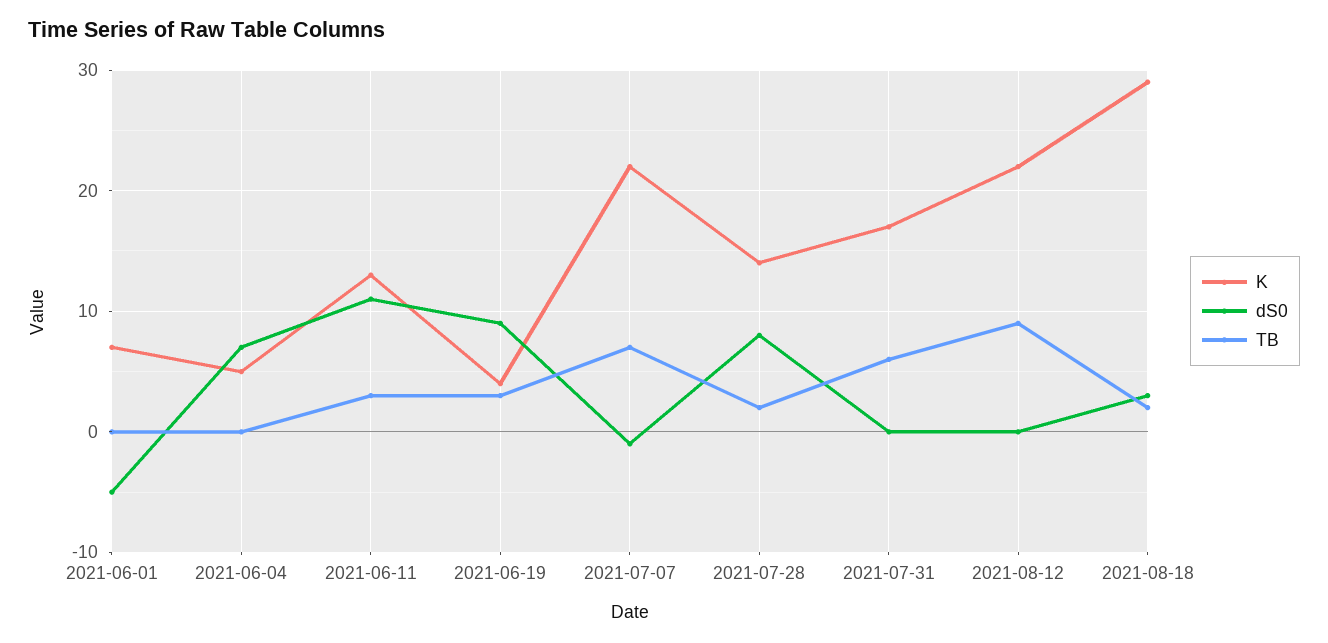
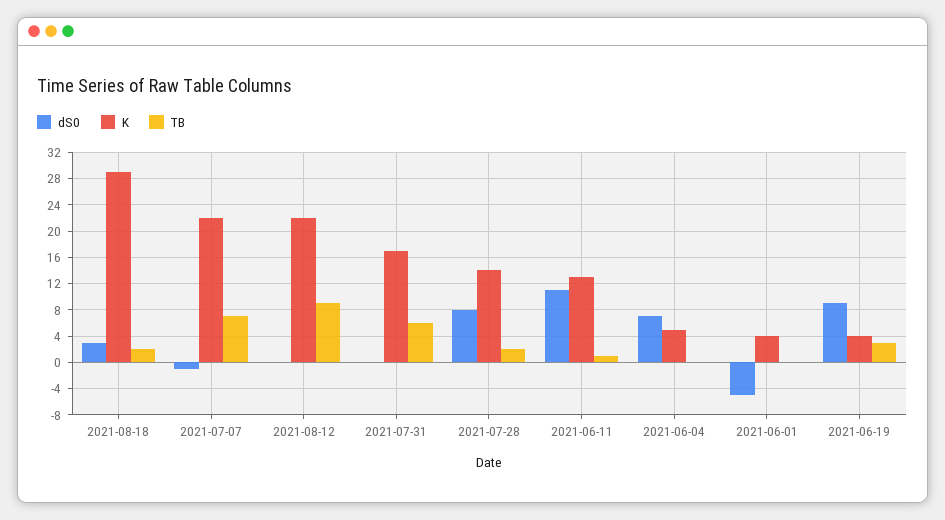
K, 2021-06-01: 7 -> 4
TB, 2021-06-11: 3 -> 1

